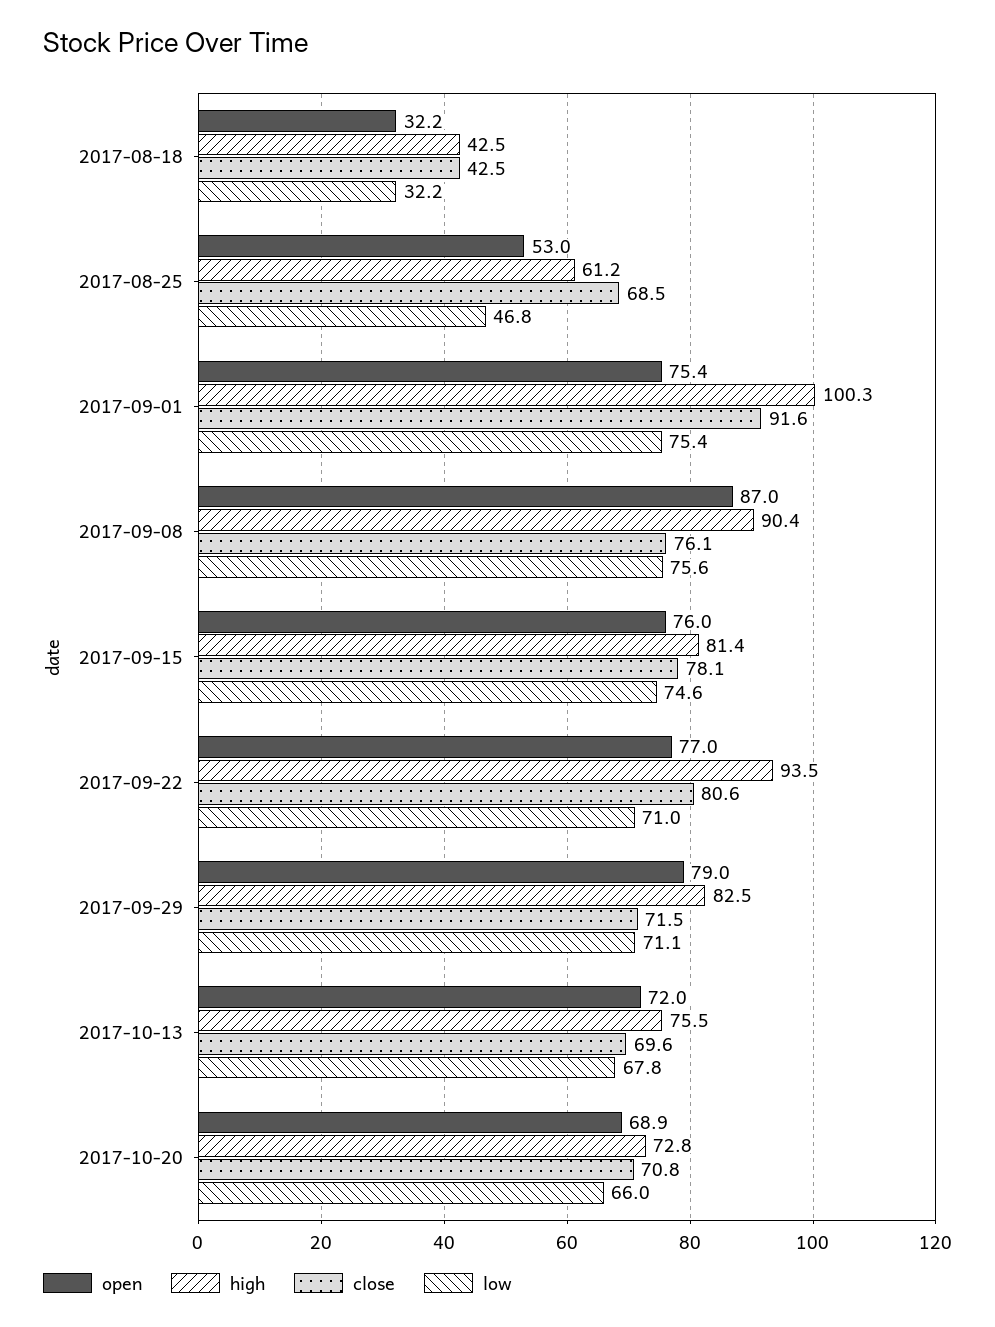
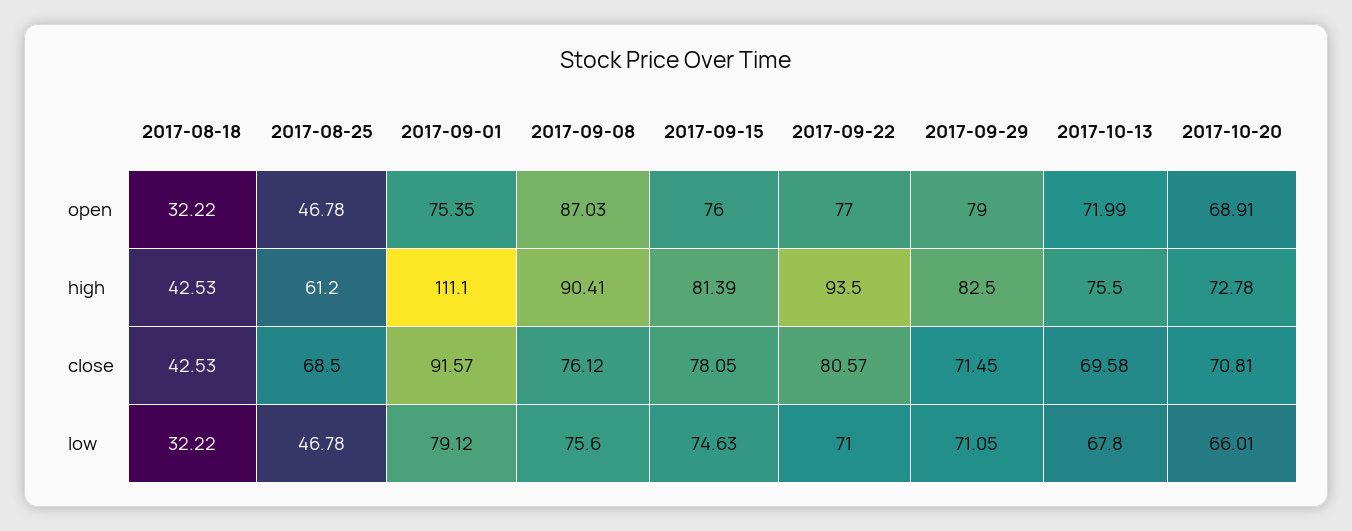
open, 2017-08-25: 53 -> 46.78
high, 2017-09-01: 100.3 -> 111.1
low, 2017-09-01: 75.4 -> 79.12

